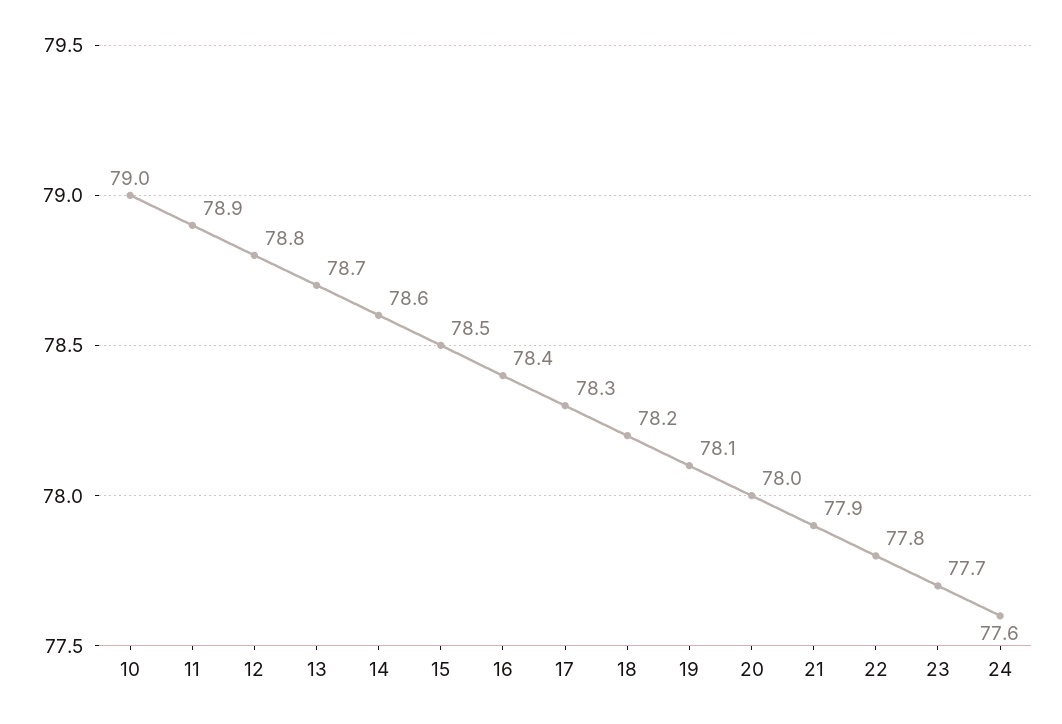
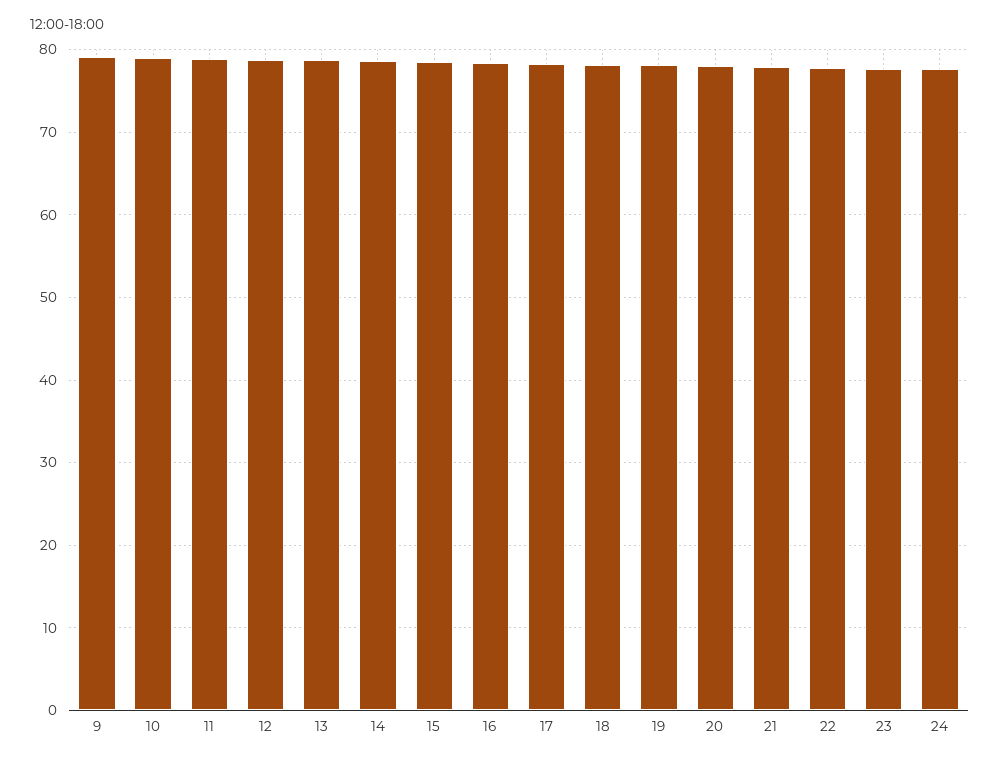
9: none -> 79

